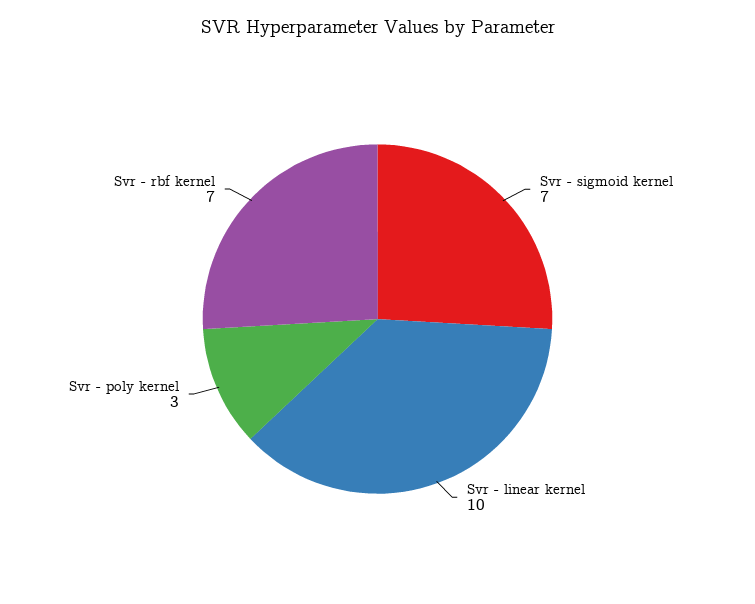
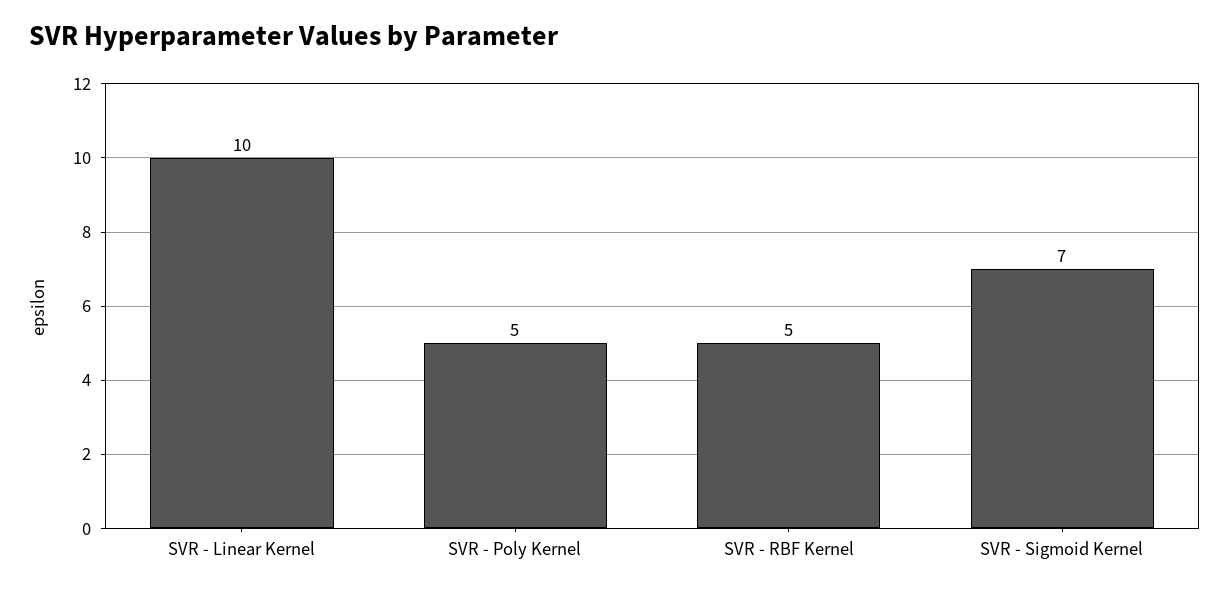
Svr - poly kernel: 3 -> 5
Svr - rbf kernel: 7 -> 5

